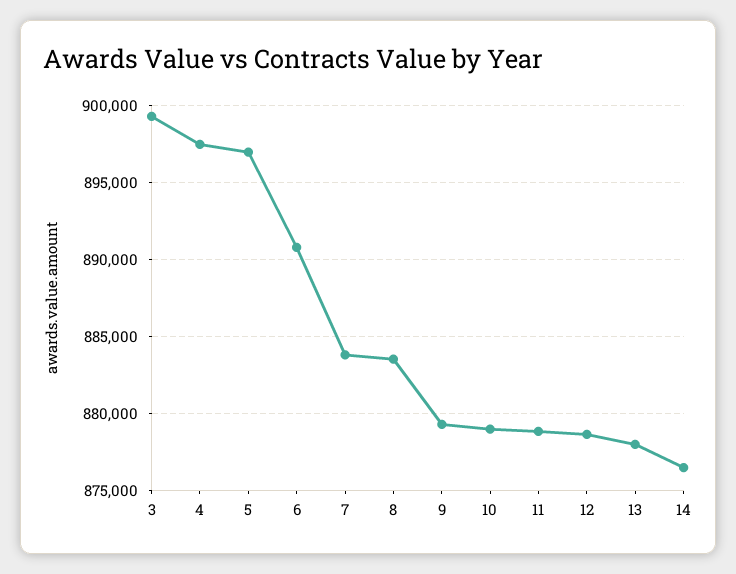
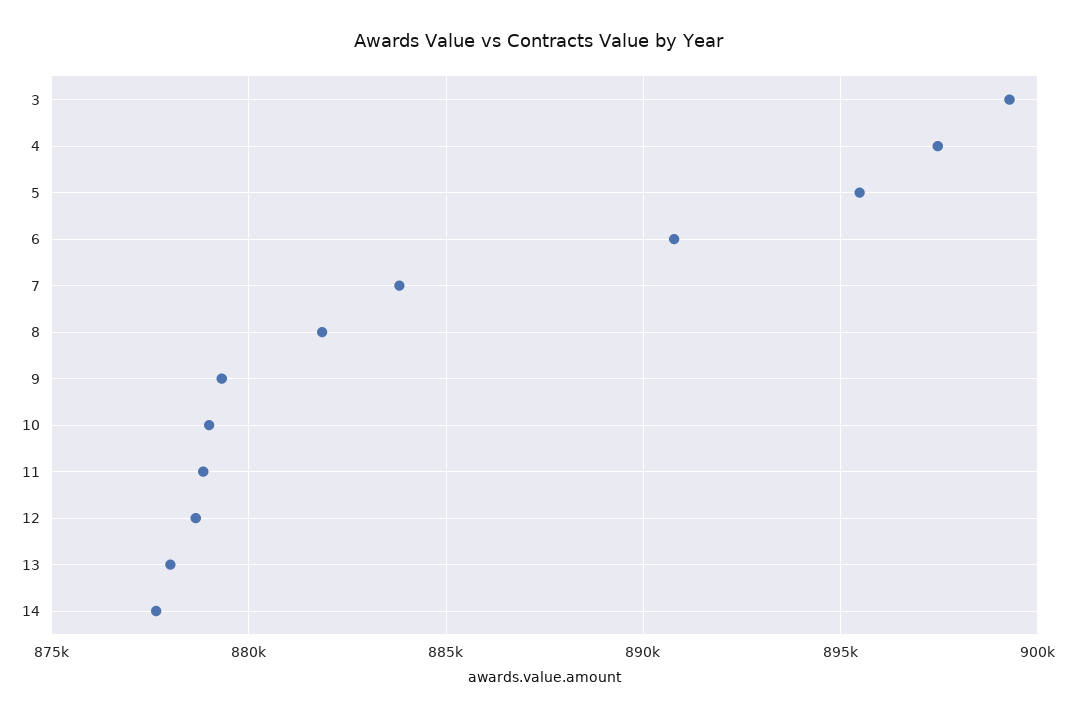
5: 897000 -> 895500
8: 883500 -> 882000
14: 876500 -> 877500

